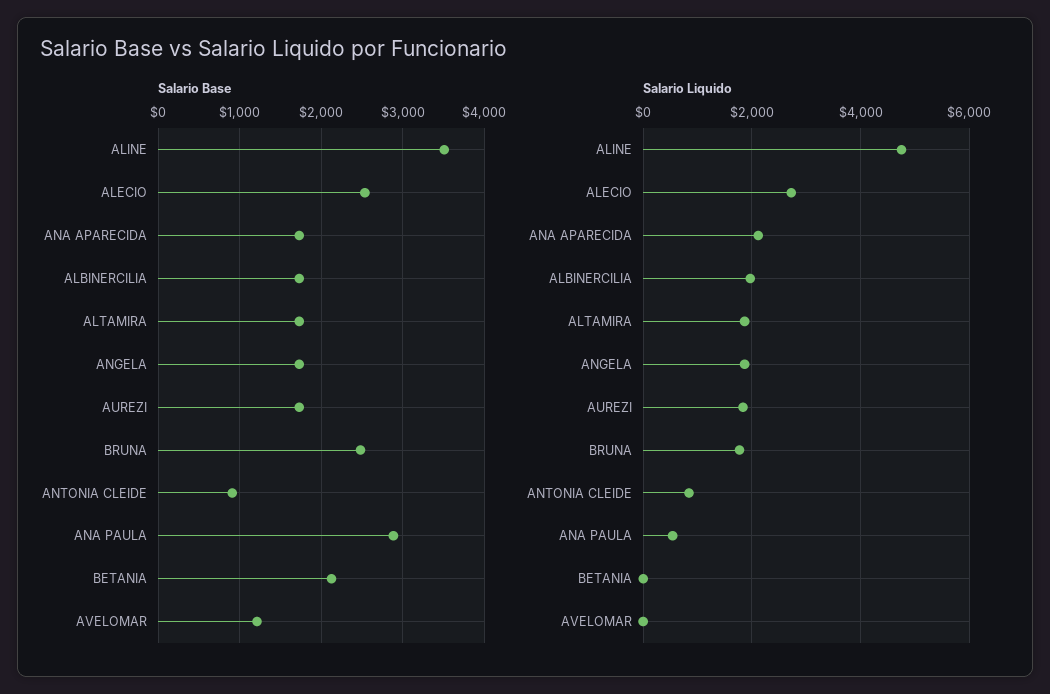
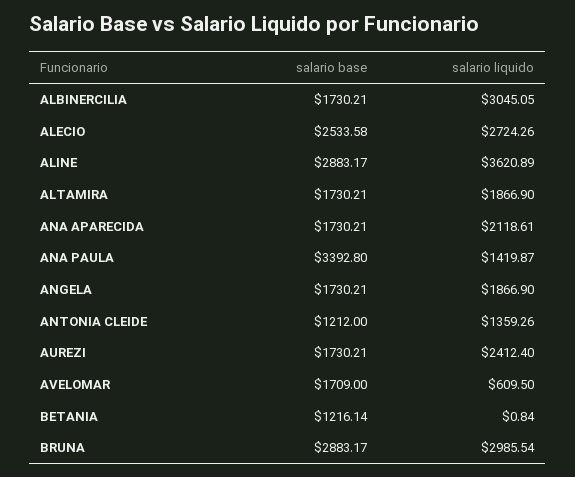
Salario Base, ALINE: 3500 -> 2883.17
Salario Base, BRUNA: 2500 -> 2883.17
Salario Base, ANTONIA CLEIDE: 900 -> 1212
Salario Base, ANA PAULA: 2900 -> 3392.8
Salario Base, BETANIA: 2100 -> 1216.14
Salario Base, AVELOMAR: 1200 -> 1709
Salario Liquido, ALINE: 4800 -> 3620.89
Salario Liquido, ALBINERCILIA: 2000 -> 3045.05
Salario Liquido, AUREZI: 1800 -> 2412.4
Salario Liquido, BRUNA: 1800 -> 2985.54
Salario Liquido, ANTONIA CLEIDE: 800 -> 1359.26
Salario Liquido, ANA PAULA: 600 -> 1419.87
Salario Liquido, AVELOMAR: 0 -> 609.5

